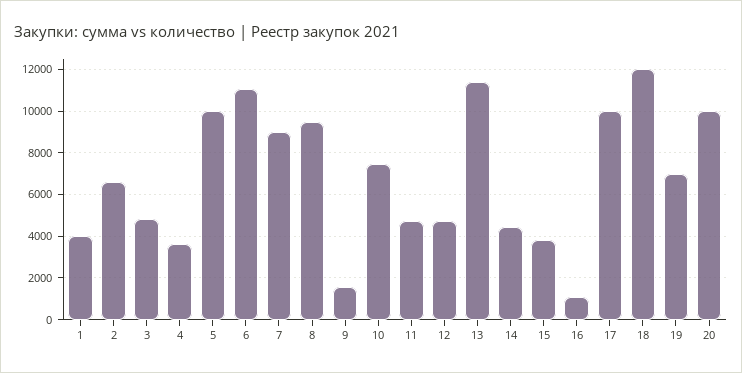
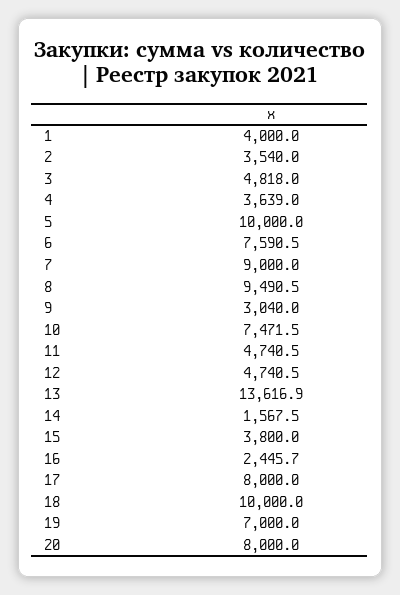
2: 6500 -> 3540
6: 11000 -> 7590.5
9: 1500 -> 3040
13: 11500 -> 13616.9
14: 4500 -> 1567.5
16: 1000 -> 2445.7
17: 10000 -> 8000
18: 12000 -> 10000
20: 10000 -> 8000

